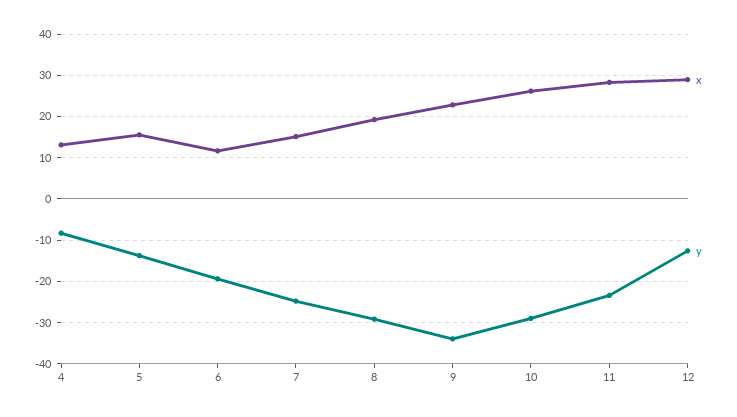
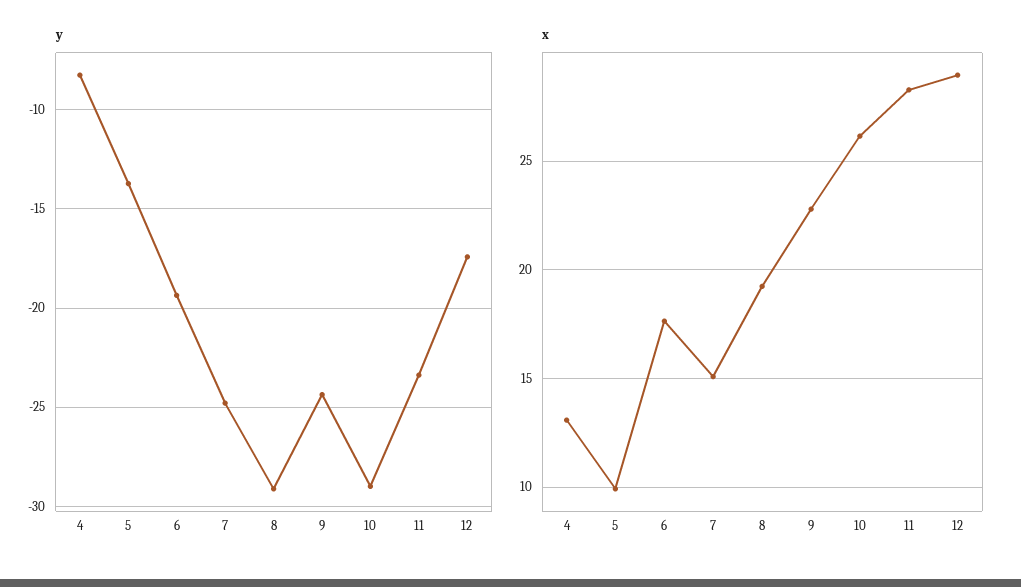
x, 5: 16 -> 10
x, 6: 12 -> 17.5
y, 9: -34 -> -24.5
y, 12: -12 -> -17.5

